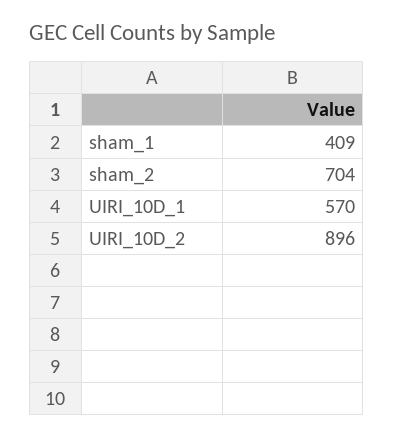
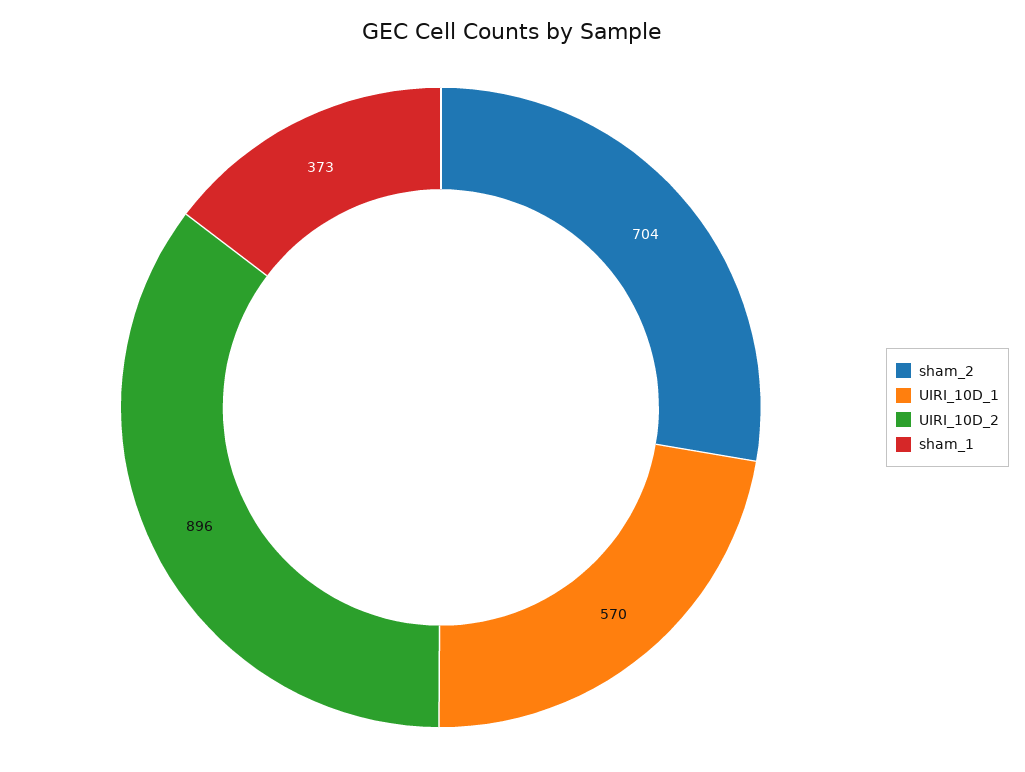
sham_1: 409 -> 373

